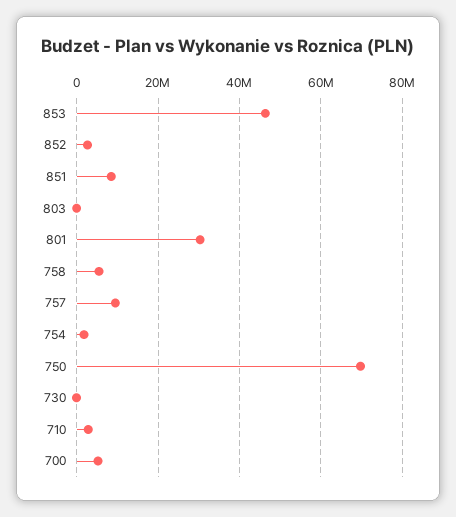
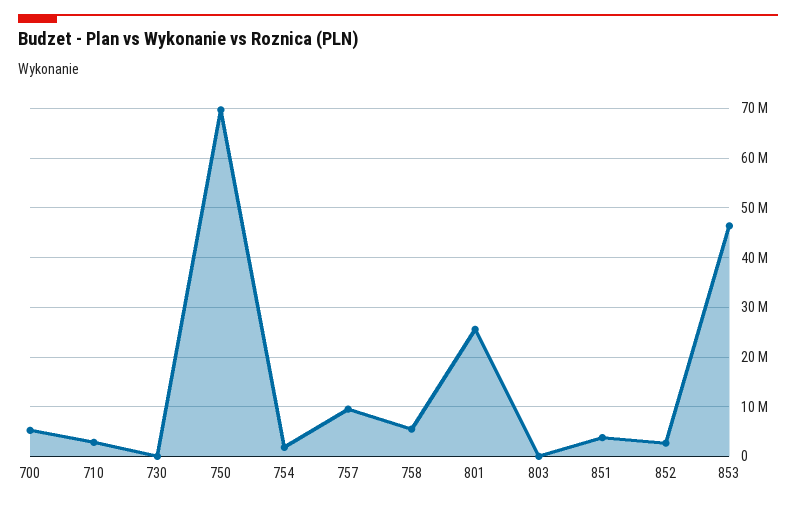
851: 8000000 -> 4000000
801: 30000000 -> 26000000

